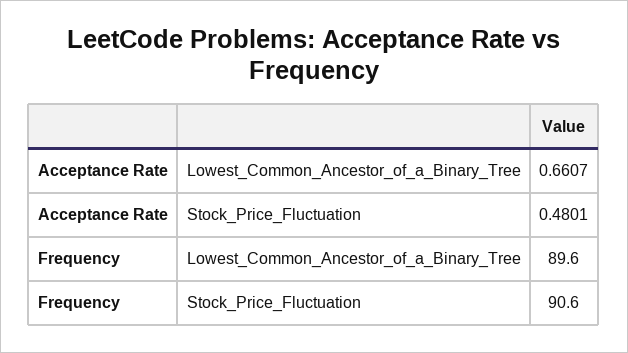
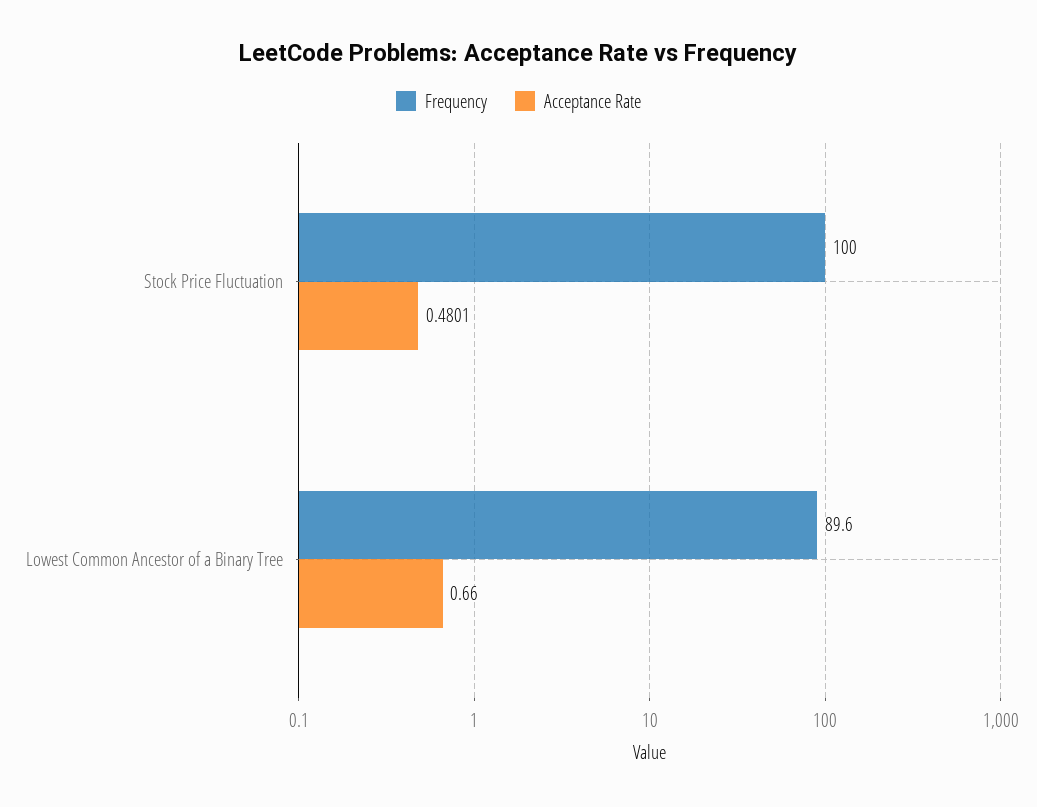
Acceptance Rate, Lowest_Common_Ancestor_of_a_Binary_Tree: 0.6607 -> 0.66
Frequency, Stock_Price_Fluctuation: 90.6 -> 100

